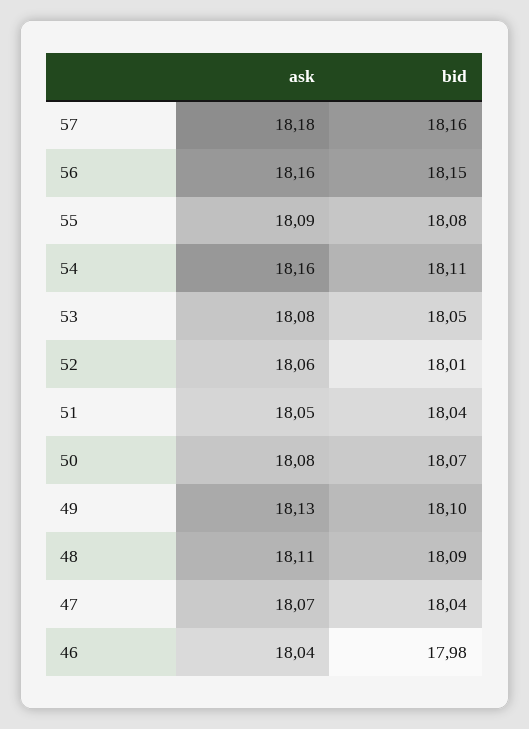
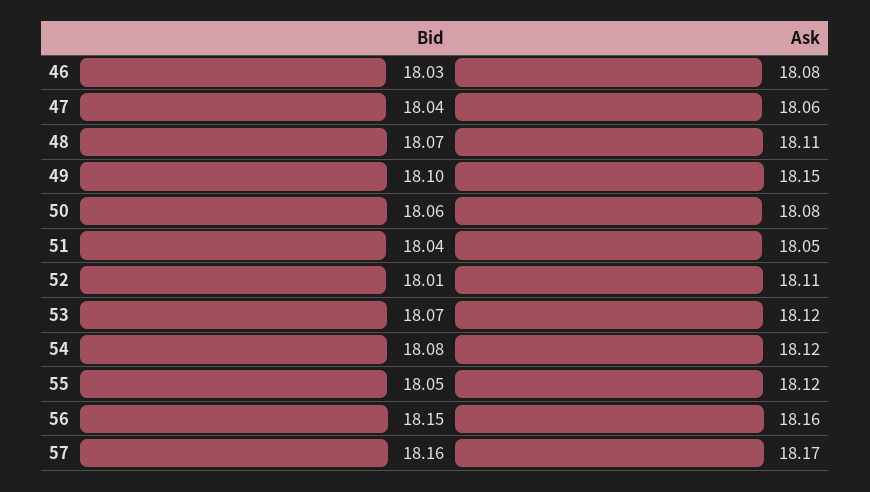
ask, 57: 18.18 -> 18.17
ask, 55: 18.09 -> 18.12
bid, 55: 18.08 -> 18.05
ask, 54: 18.16 -> 18.12
bid, 54: 18.11 -> 18.08
ask, 53: 18.08 -> 18.12
bid, 53: 18.05 -> 18.07
ask, 52: 18.06 -> 18.11
bid, 50: 18.07 -> 18.06
ask, 49: 18.13 -> 18.15
bid, 48: 18.09 -> 18.07
ask, 47: 18.07 -> 18.06
ask, 46: 18.04 -> 18.08
bid, 46: 17.98 -> 18.03

